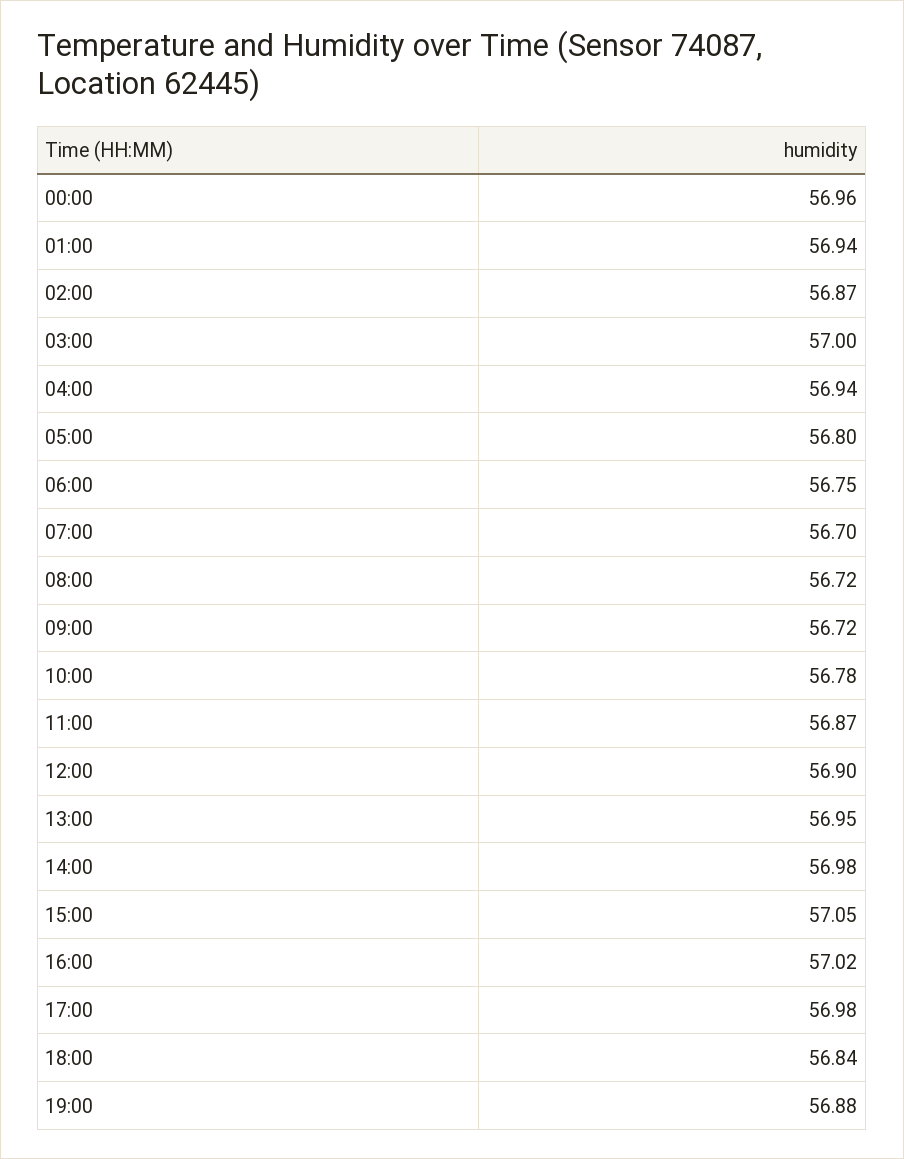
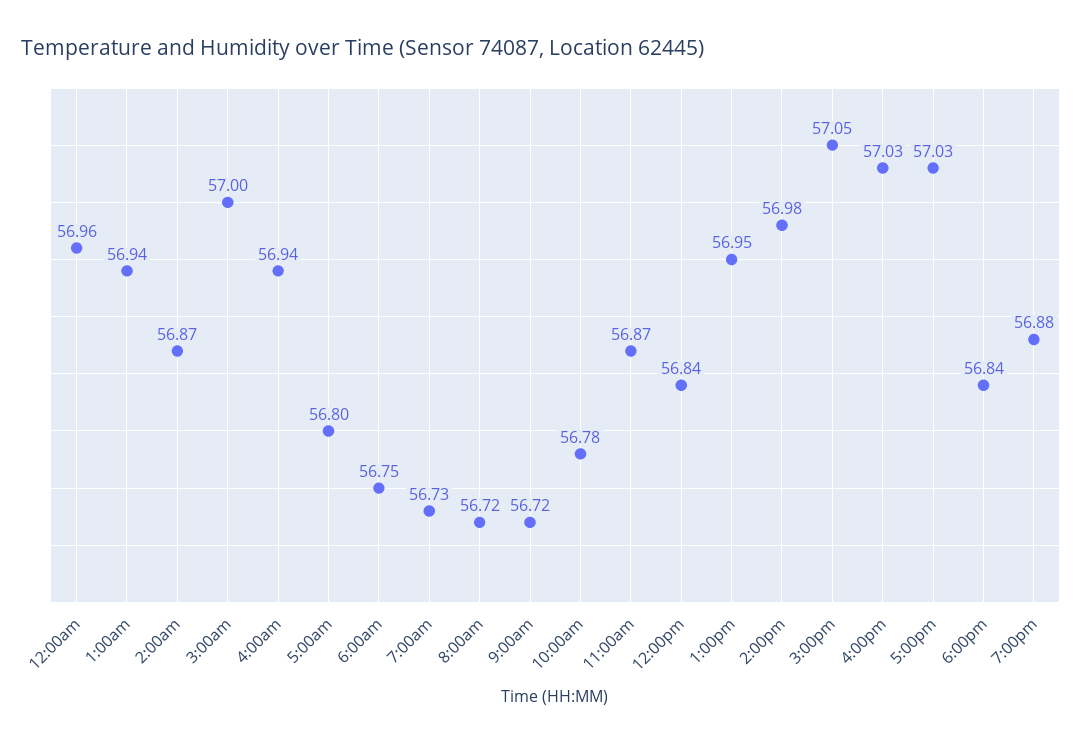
07:00: 56.7 -> 56.73
12:00: 56.9 -> 56.84
16:00: 57.02 -> 57.03
17:00: 56.98 -> 57.03

